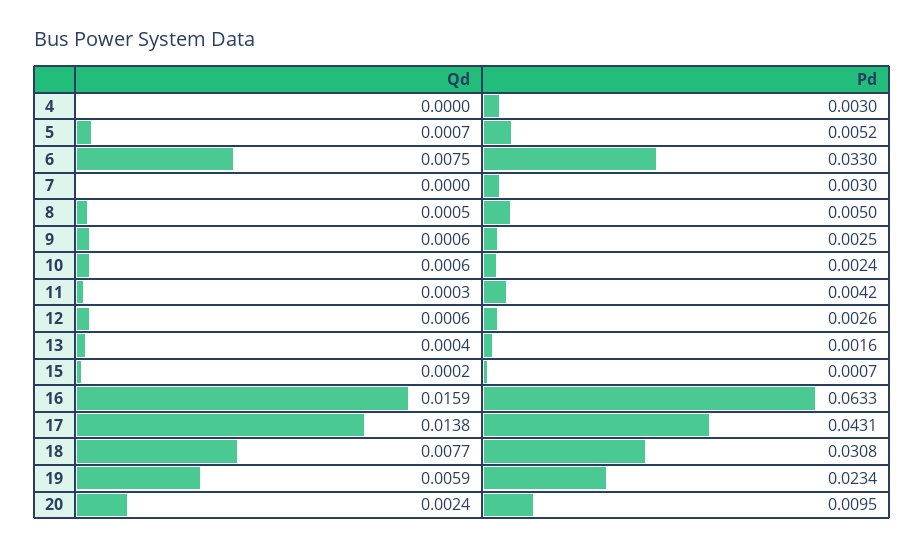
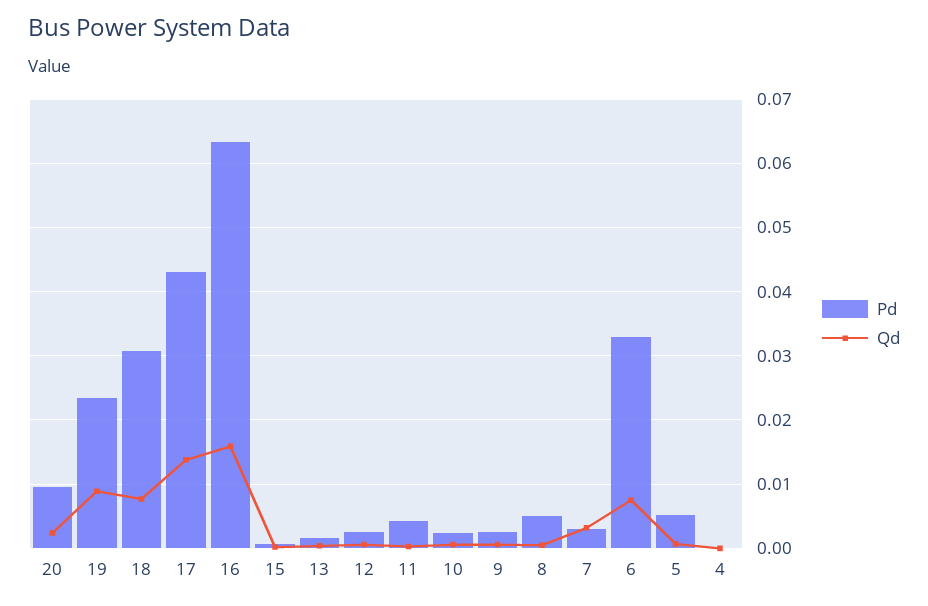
Pd, 4: 0.003 -> 0
Qd, 7: 0 -> 0.003
Qd, 19: 0.0059 -> 0.009

